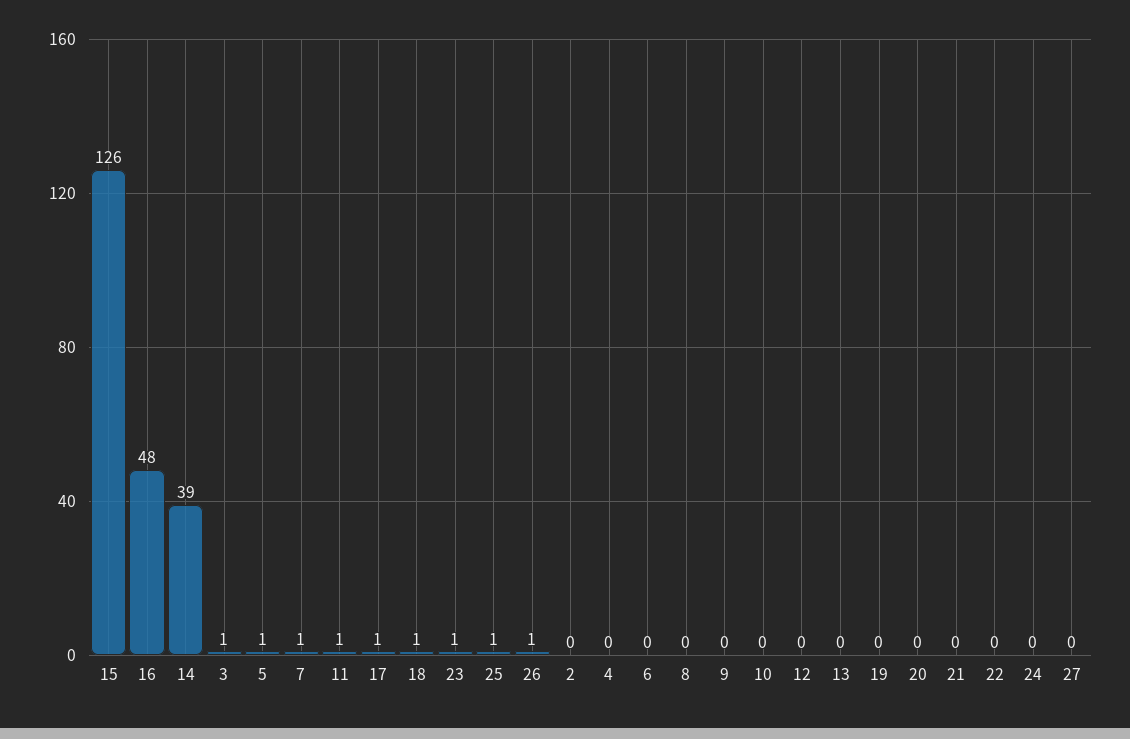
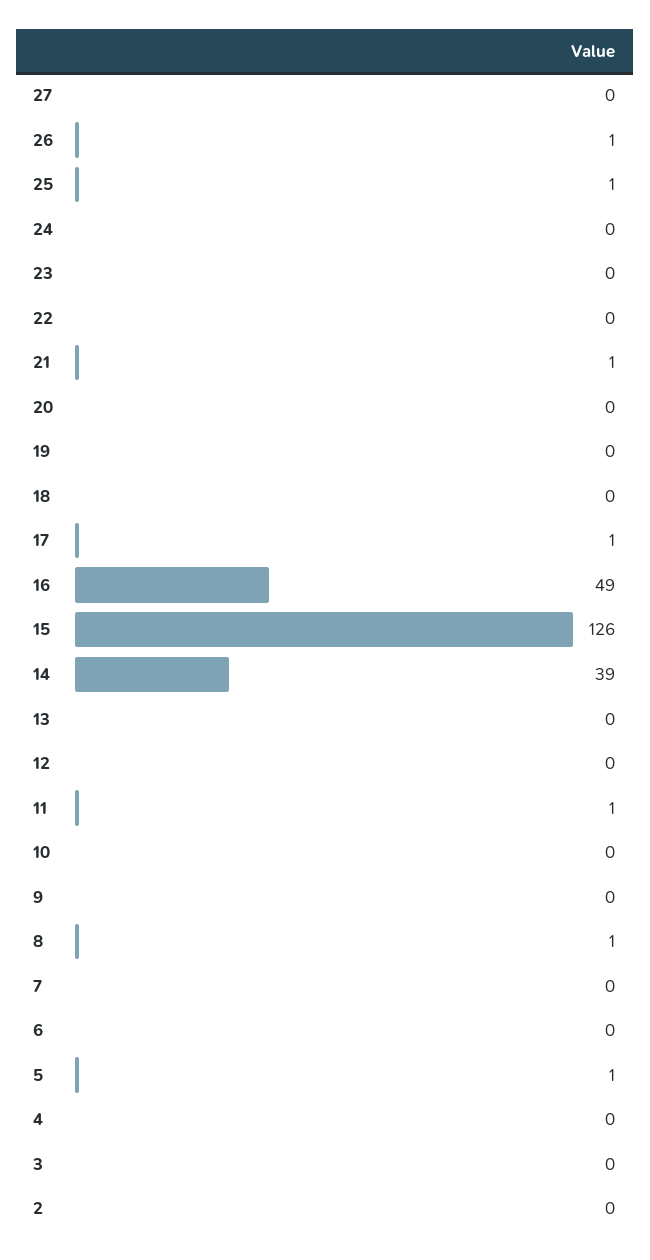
16: 48 -> 49
3: 1 -> 0
7: 1 -> 0
18: 1 -> 0
23: 1 -> 0
8: 0 -> 1
21: 0 -> 1

